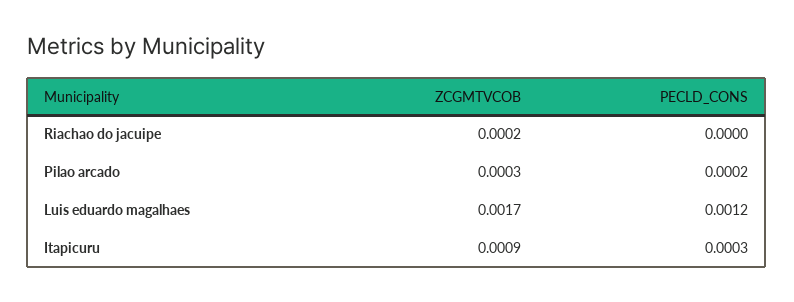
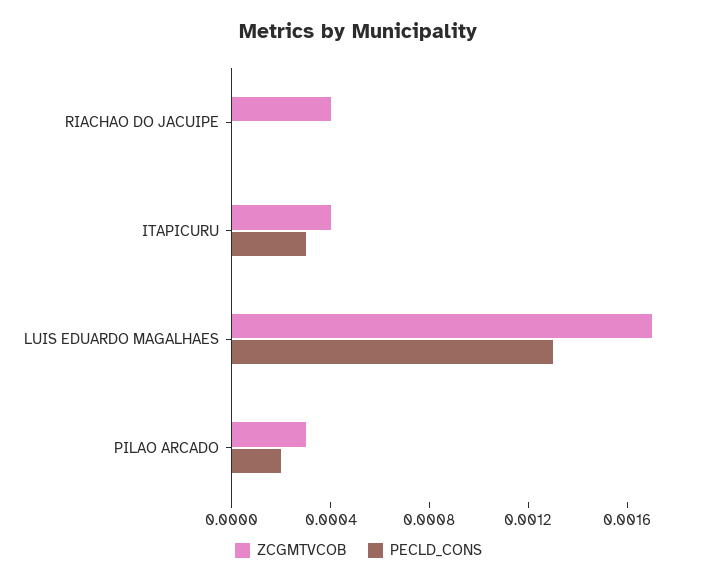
ZCGMTVCOB, Riachao do jacuipe: 0.0002 -> 0.0004
PECLD_CONS, Luis eduardo magalhaes: 0.0012 -> 0.0013
ZCGMTVCOB, Itapicuru: 0.0009 -> 0.0004

